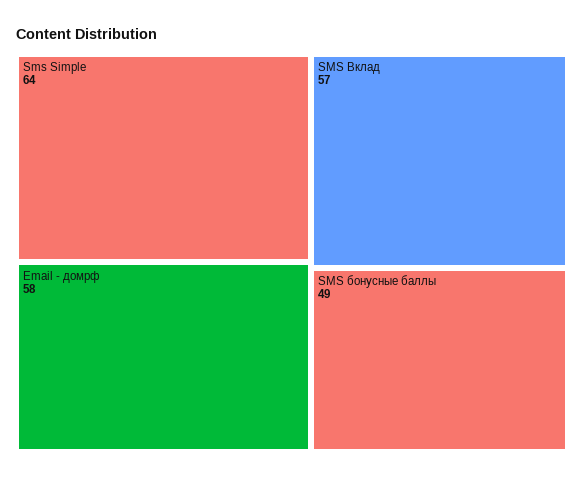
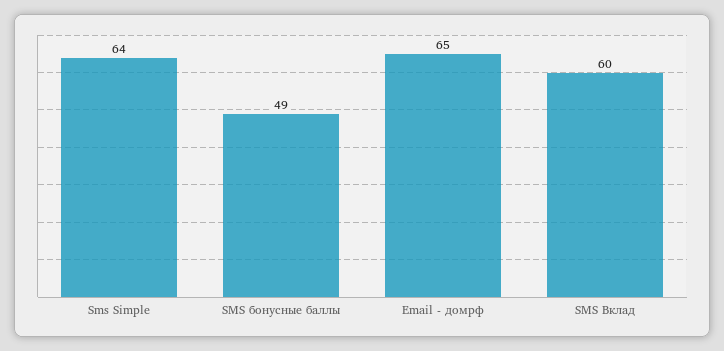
Email - домрф: 58 -> 65
SMS Вклад: 57 -> 60

